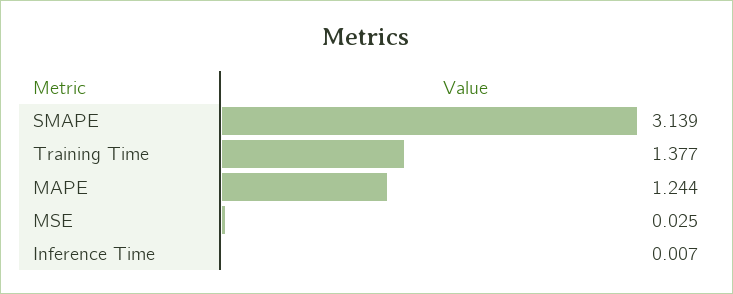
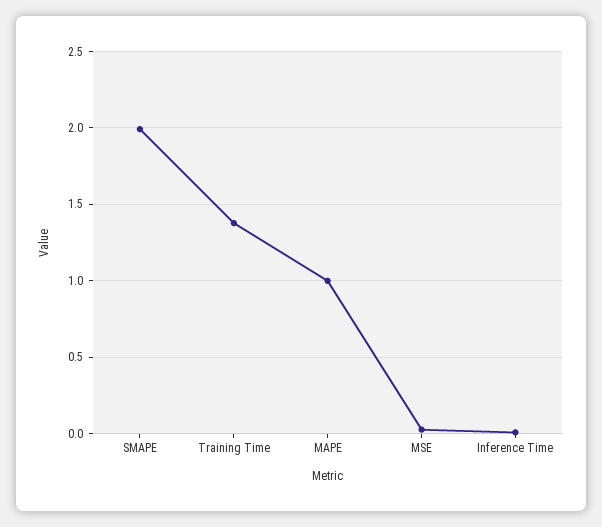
SMAPE: 3.139 -> 2
MAPE: 1.244 -> 1

